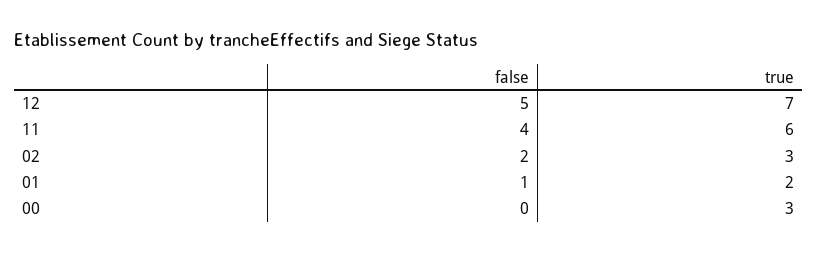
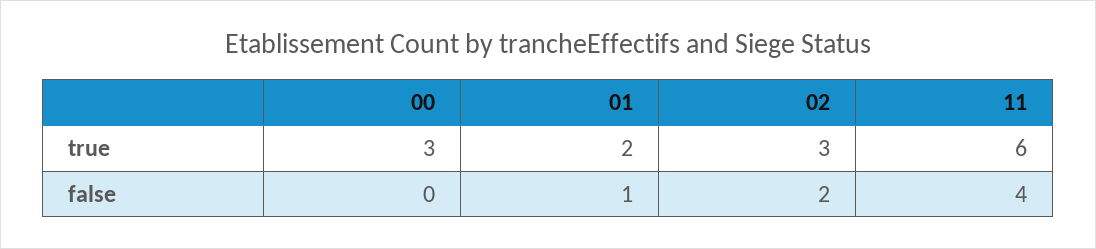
false, 12: 5 -> none
true, 12: 7 -> none

